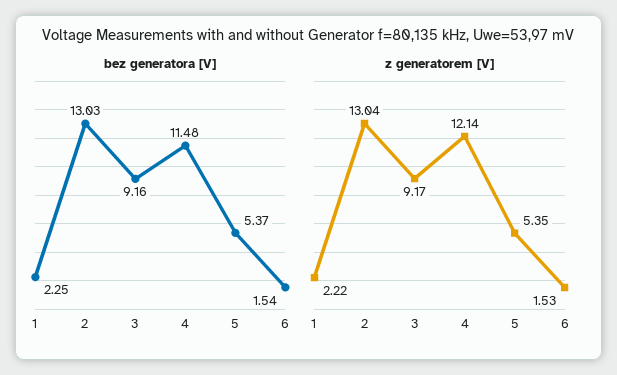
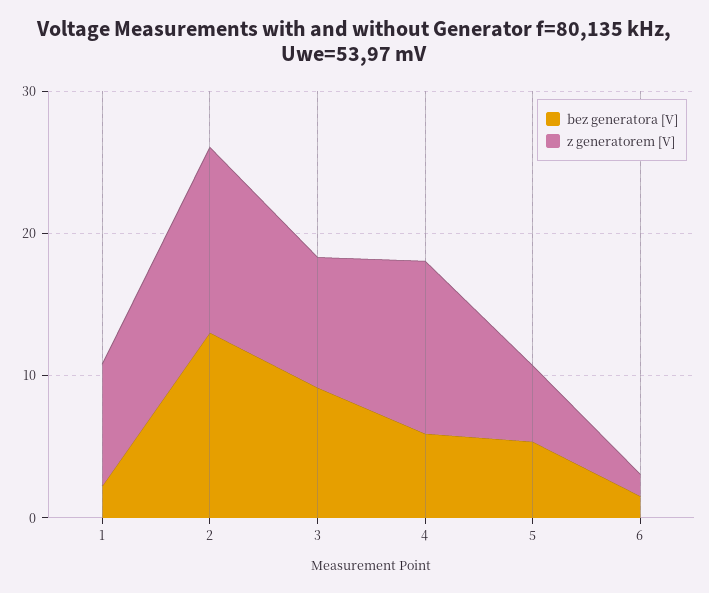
bez generatora [V], 4: 11.48 -> 6
z generatorem [V], 1: 2.22 -> 8

